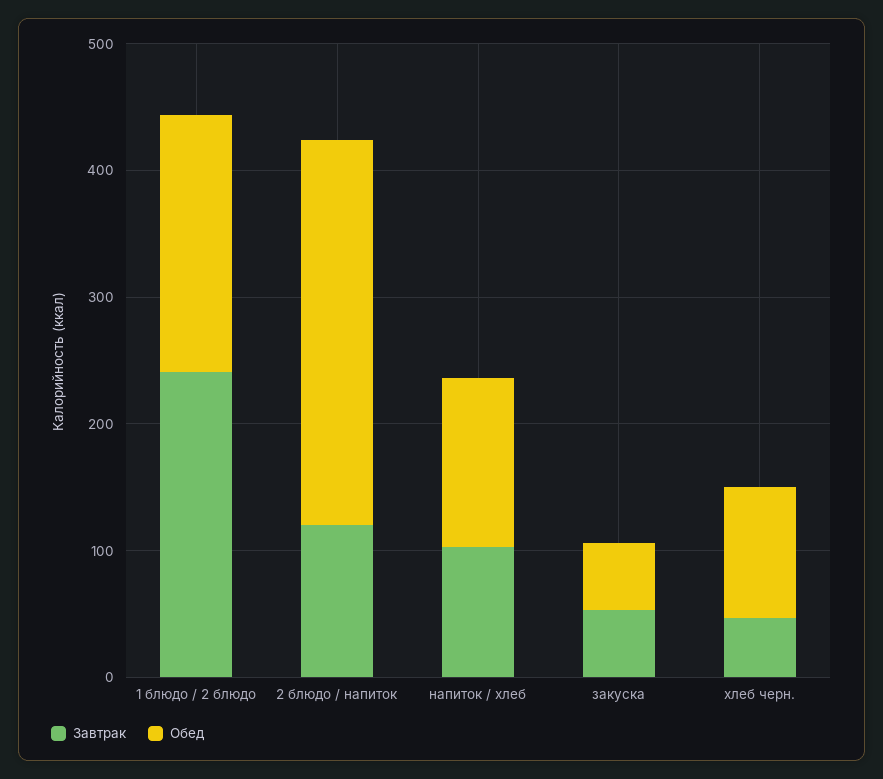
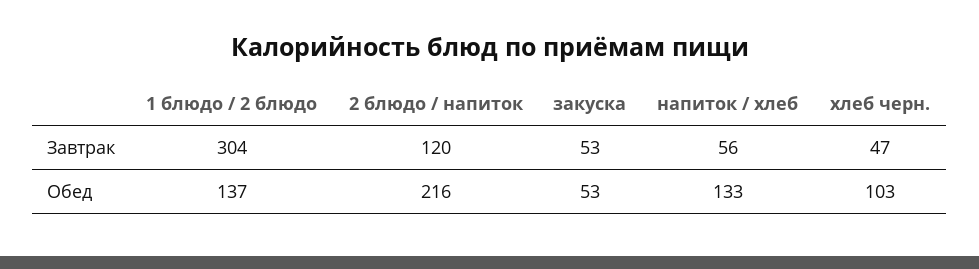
Завтрак, 1 блюдо / 2 блюдо: 240 -> 304
Обед, 1 блюдо / 2 блюдо: 200 -> 137
Обед, 2 блюдо / напиток: 300 -> 216
Завтрак, напиток / хлеб: 100 -> 56

